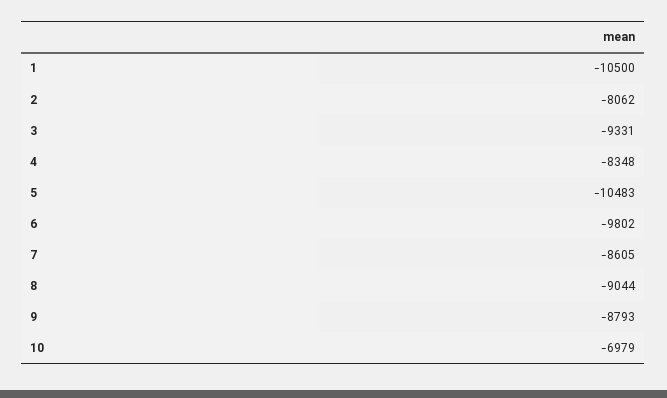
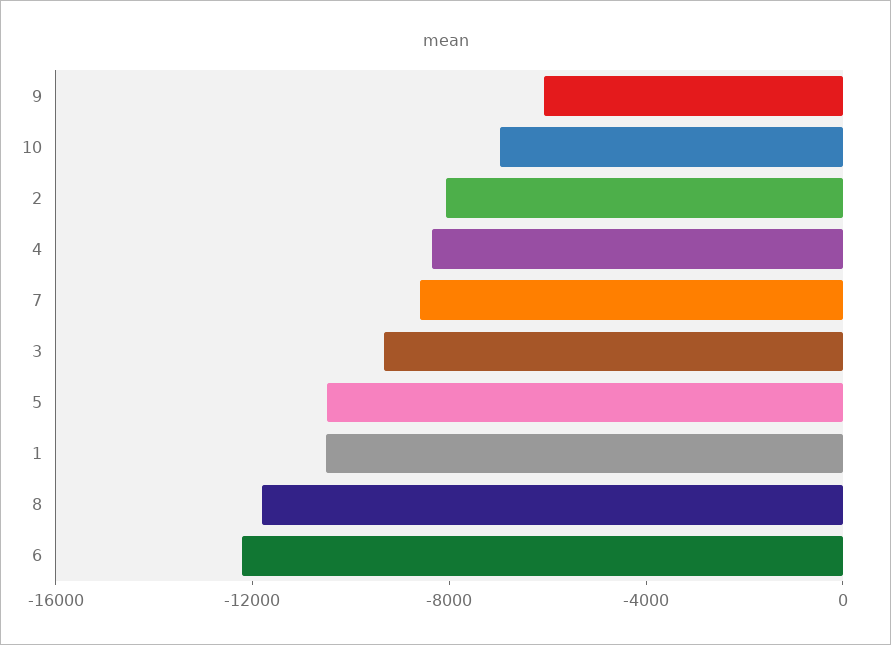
6: -9802 -> -12000
8: -9044 -> -12000
9: -8793 -> -6000

